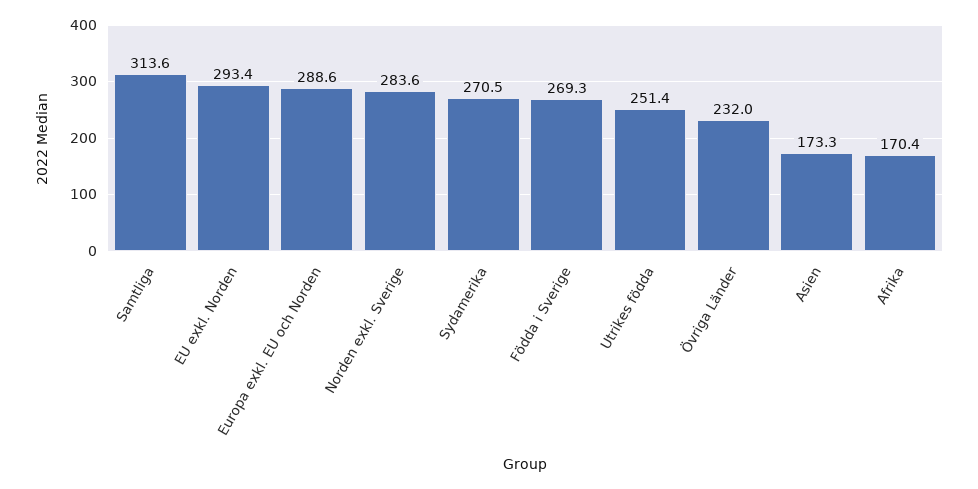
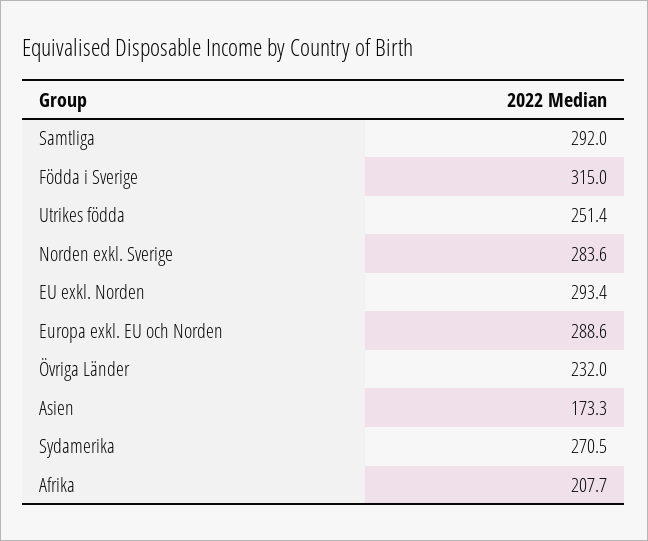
Samtliga: 313.6 -> 292
Födda i Sverige: 269.3 -> 315
Afrika: 170.4 -> 207.7

